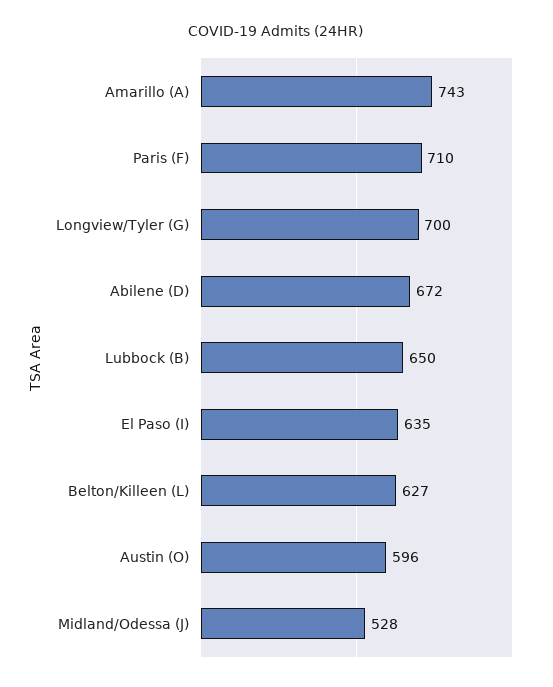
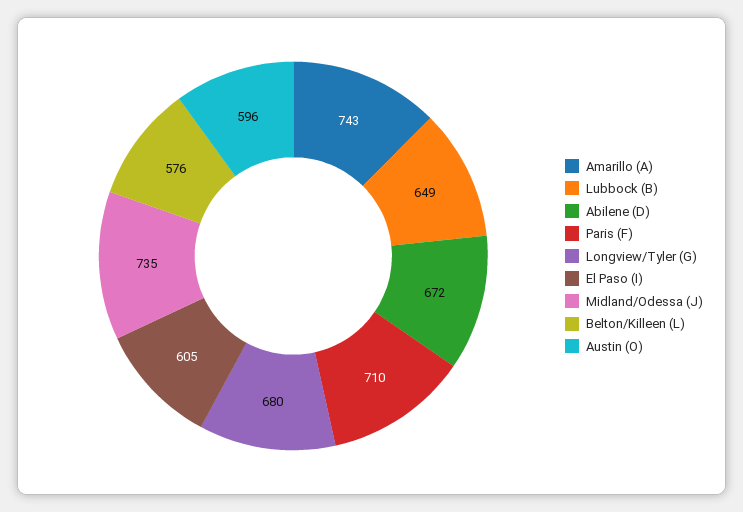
Longview/Tyler (G): 700 -> 680
Lubbock (B): 650 -> 649
El Paso (I): 635 -> 605
Belton/Killeen (L): 627 -> 576
Midland/Odessa (J): 528 -> 735

